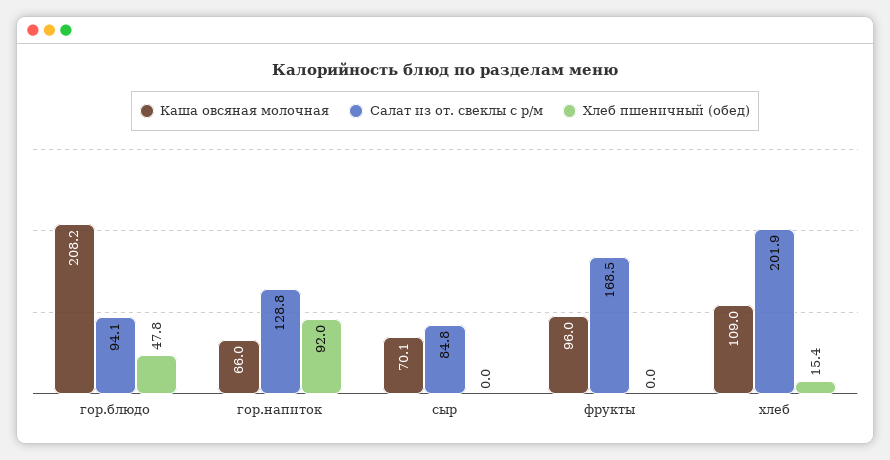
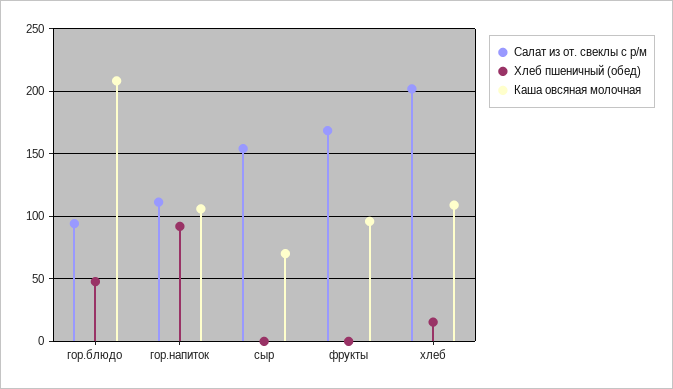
Каша овсяная молочная, гор.напиток: 66 -> 105
Салат из от. свеклы с р/м, гор.напиток: 128.8 -> 110
Салат из от. свеклы с р/м, сыр: 84.8 -> 155

